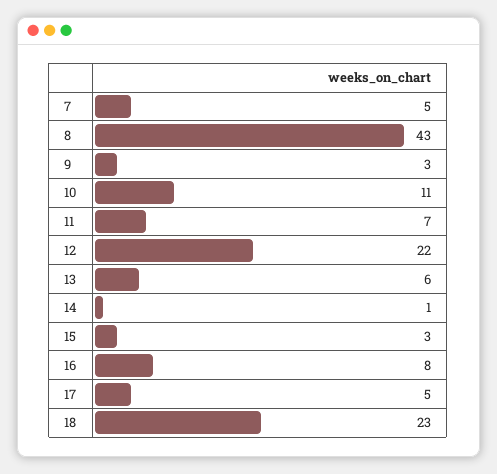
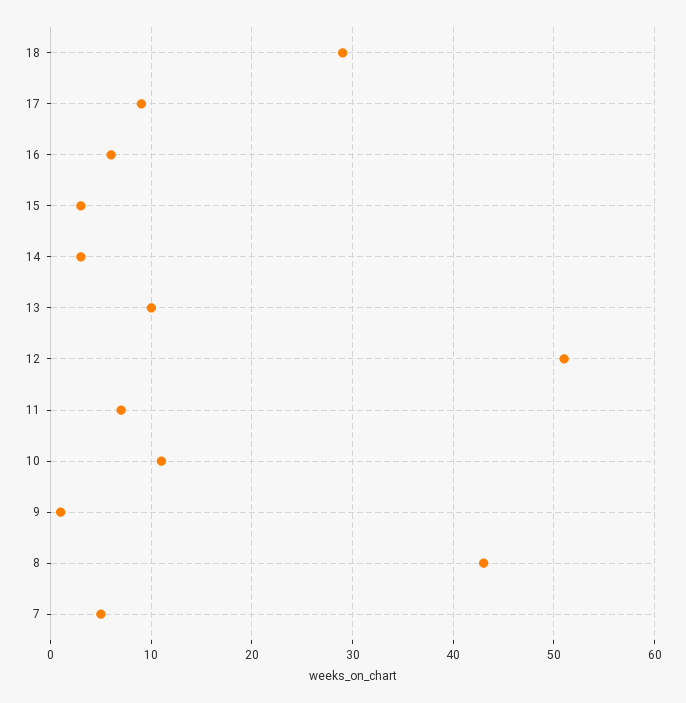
9: 3 -> 1
12: 22 -> 51
13: 6 -> 10
14: 1 -> 3
16: 8 -> 6
17: 5 -> 9
18: 23 -> 29

